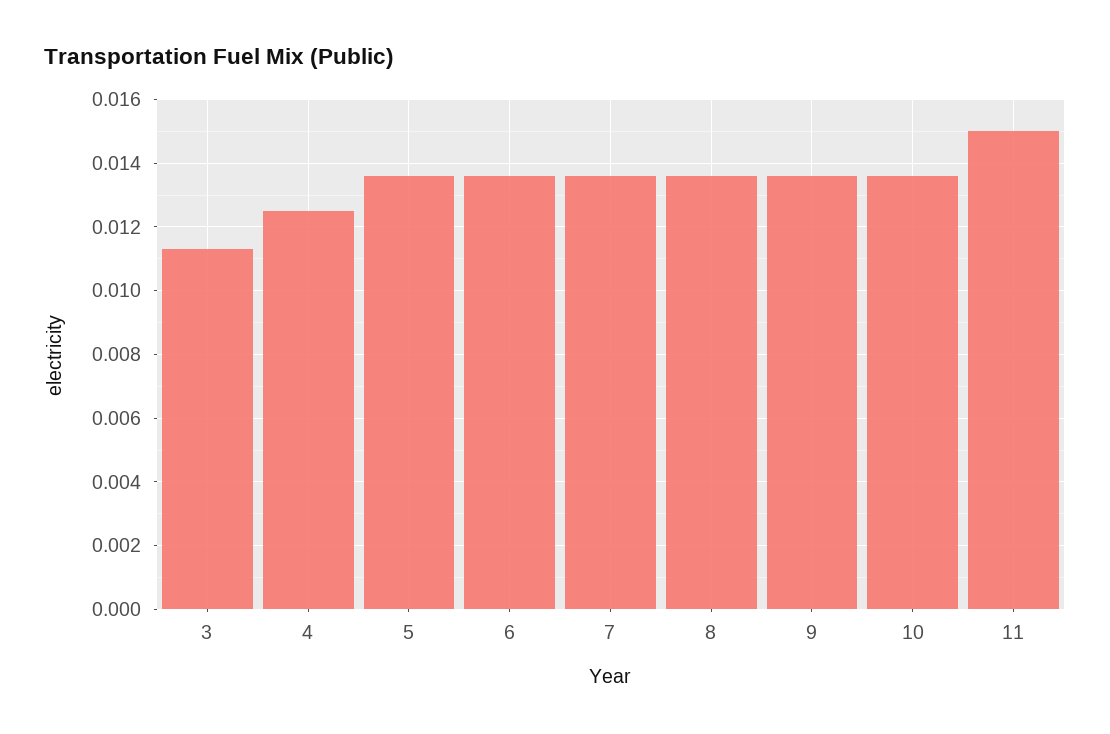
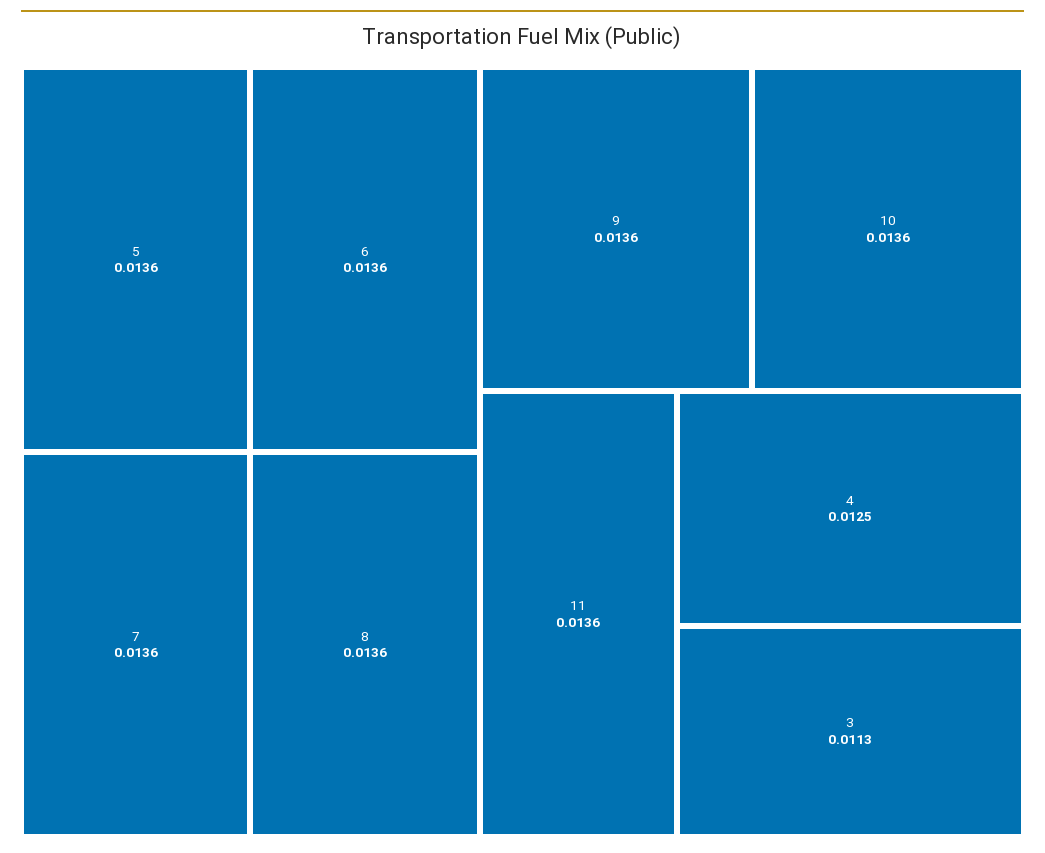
11: 0.015 -> 0.0136

